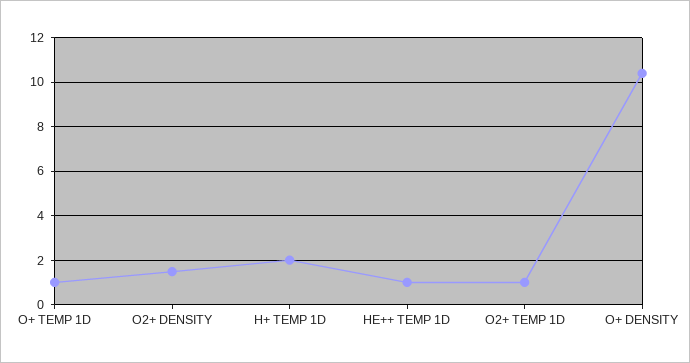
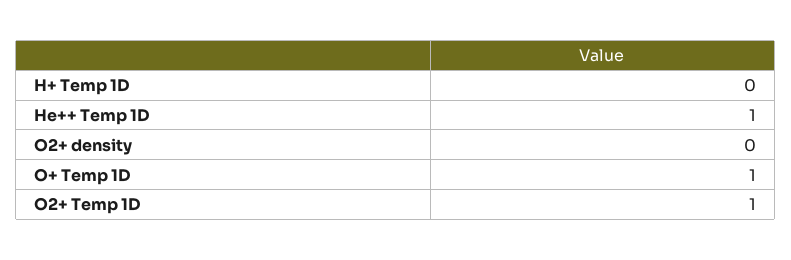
O2+ DENSITY: 1.5 -> 0
H+ TEMP 1D: 2 -> 0
O+ DENSITY: 10.5 -> none

